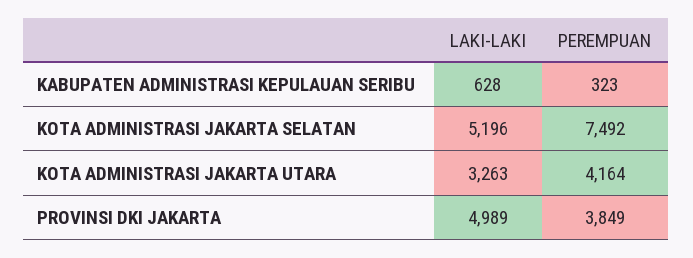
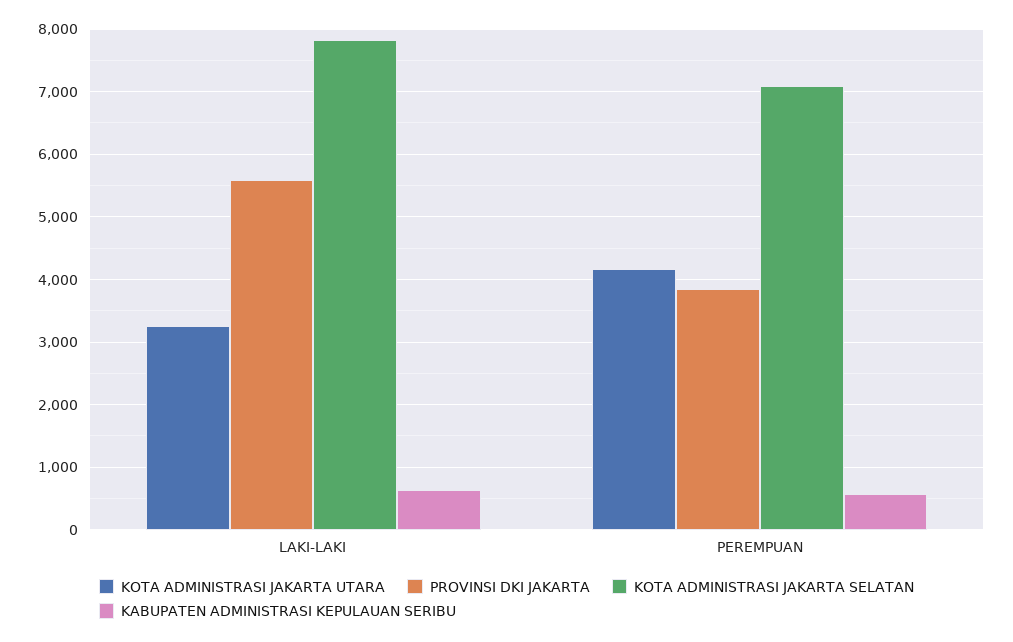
KABUPATEN ADMINISTRASI KEPULAUAN SERIBU, PEREMPUAN: 323 -> 600
KOTA ADMINISTRASI JAKARTA SELATAN, LAKI-LAKI: 5196 -> 7800
KOTA ADMINISTRASI JAKARTA SELATAN, PEREMPUAN: 7492 -> 7100
PROVINSI DKI JAKARTA, LAKI-LAKI: 4989 -> 5600

